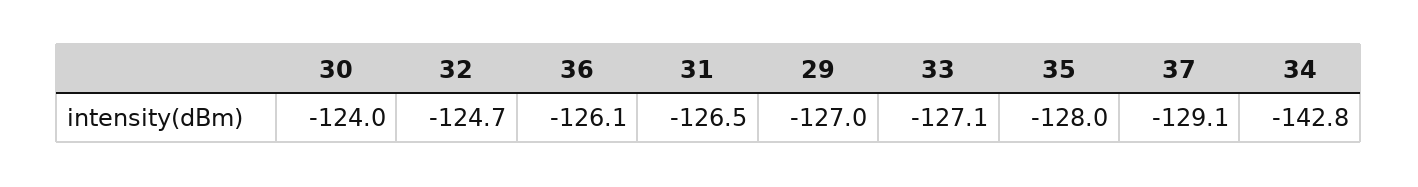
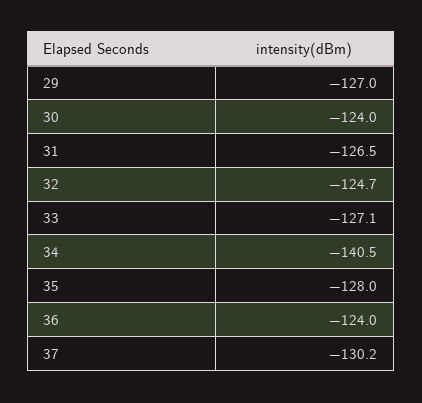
36: -126.1 -> -124
37: -129.1 -> -130.2
34: -142.8 -> -140.5

